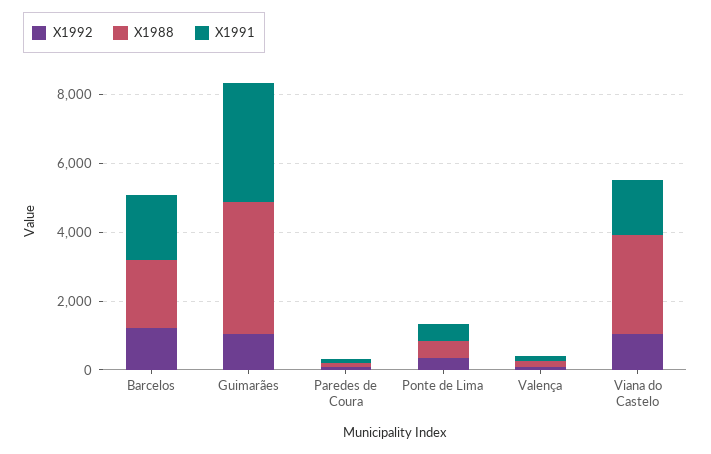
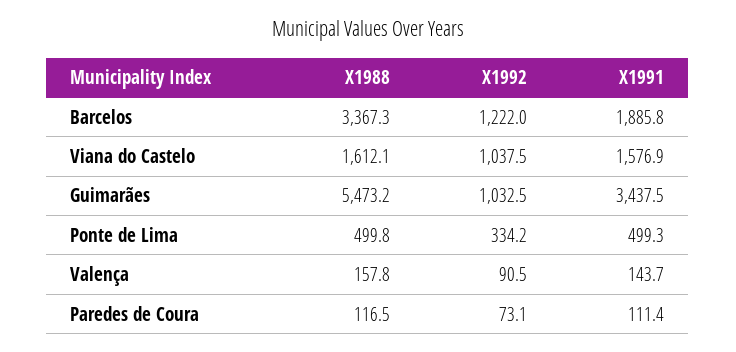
X1988, Barcelos: 2000 -> 3367.3
X1988, Guimarães: 4000 -> 5473.2
X1988, Viana do Castelo: 3000 -> 1612.1

